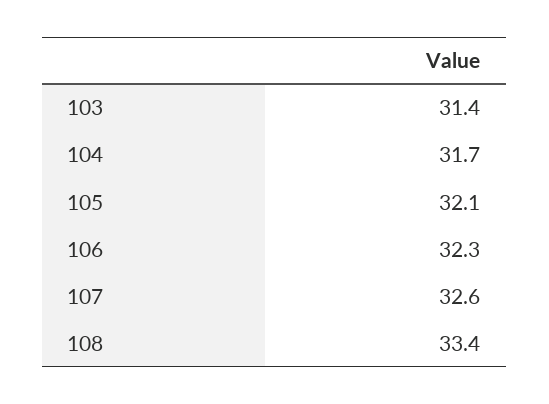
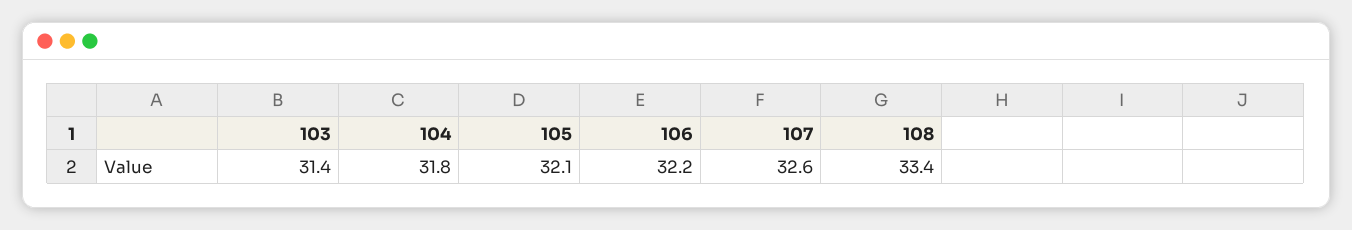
104: 31.7 -> 31.8
106: 32.3 -> 32.2

